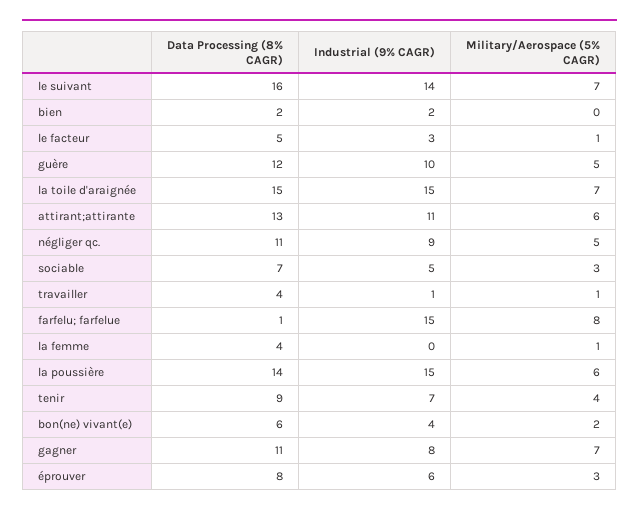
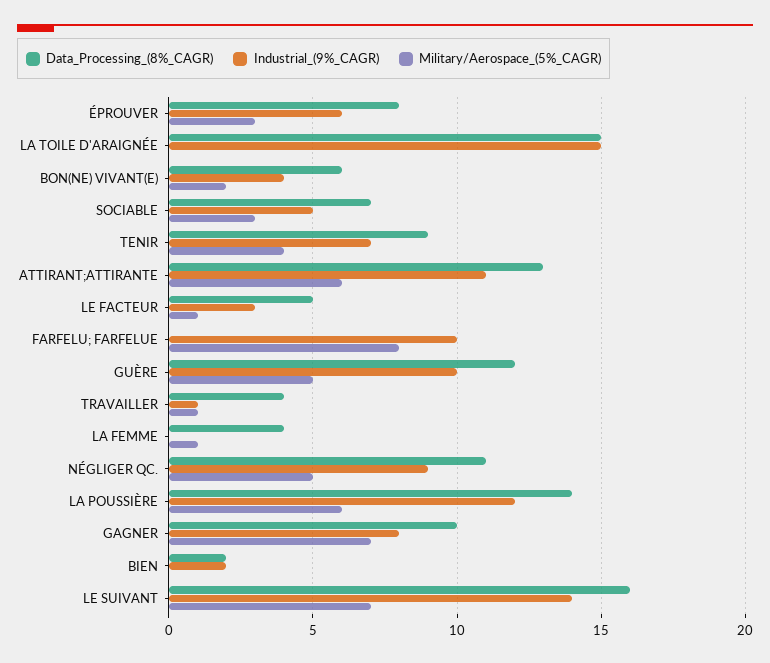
Military/Aerospace (5% CAGR), la toile d'araignée: 7 -> 0
Data Processing (8% CAGR), farfelu; farfelue: 1 -> 0
Industrial (9% CAGR), farfelu; farfelue: 15 -> 10
Industrial (9% CAGR), la poussière: 15 -> 12
Data Processing (8% CAGR), gagner: 11 -> 10

